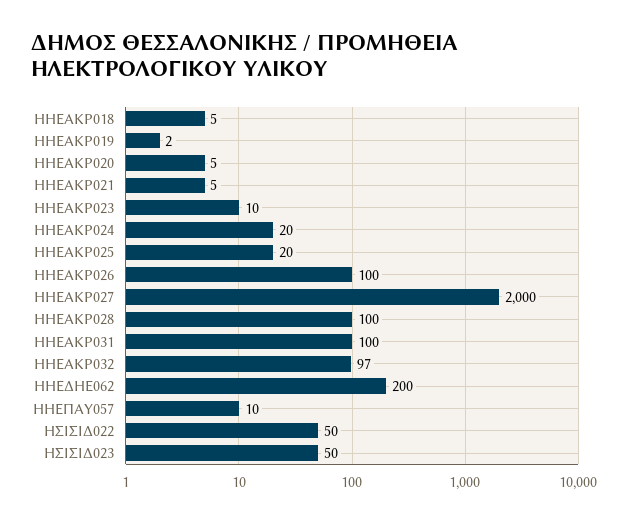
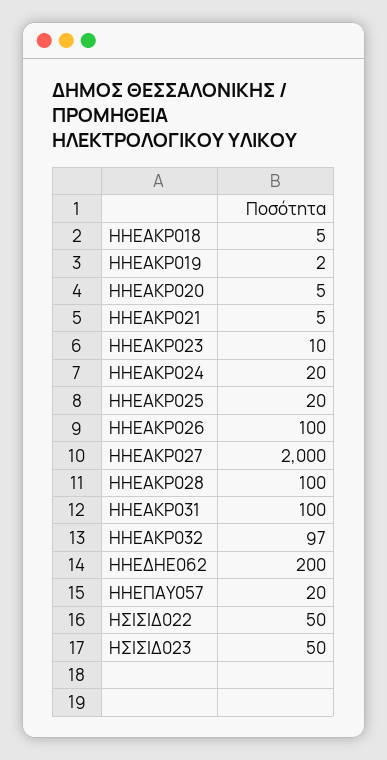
ΗΗΕΠΑΥ057: 10 -> 20

